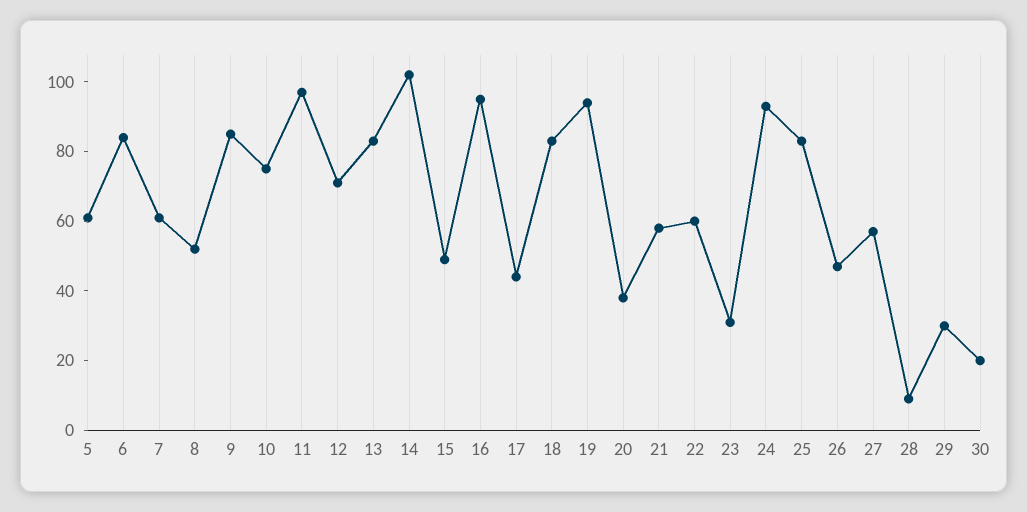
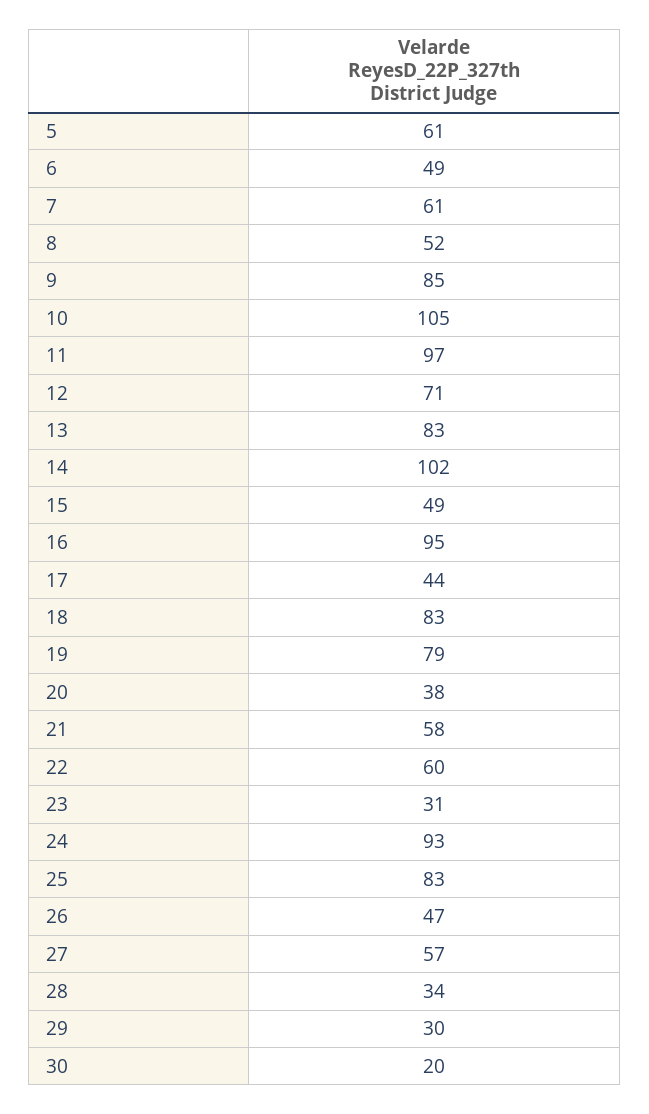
6: 85 -> 49
10: 75 -> 105
19: 95 -> 79
28: 10 -> 34

